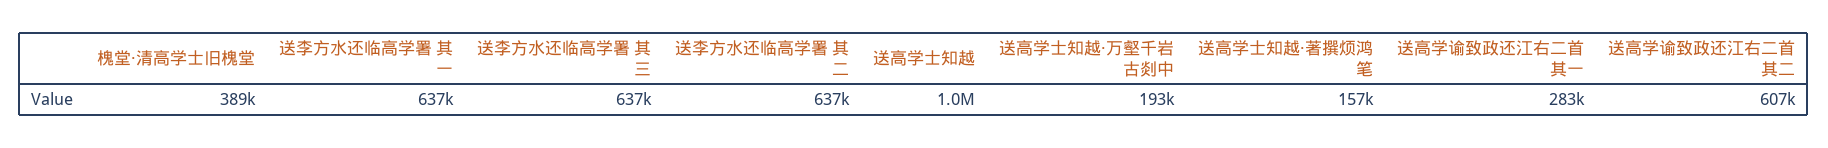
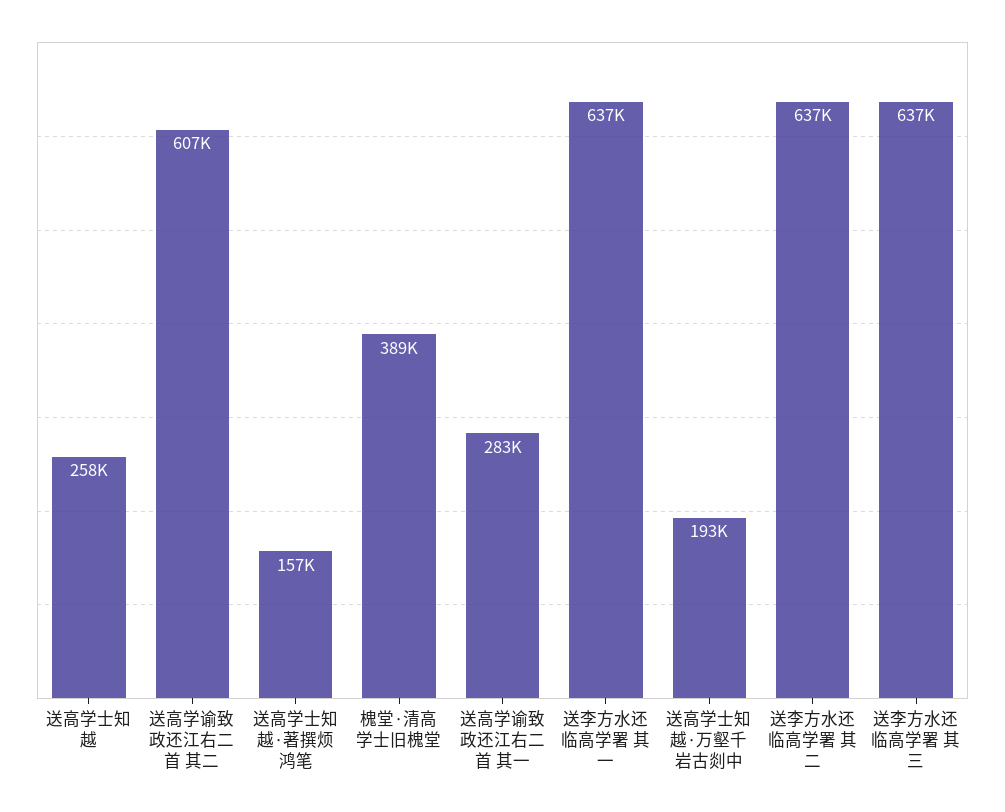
送高学士知越: 1000000 -> 258000

